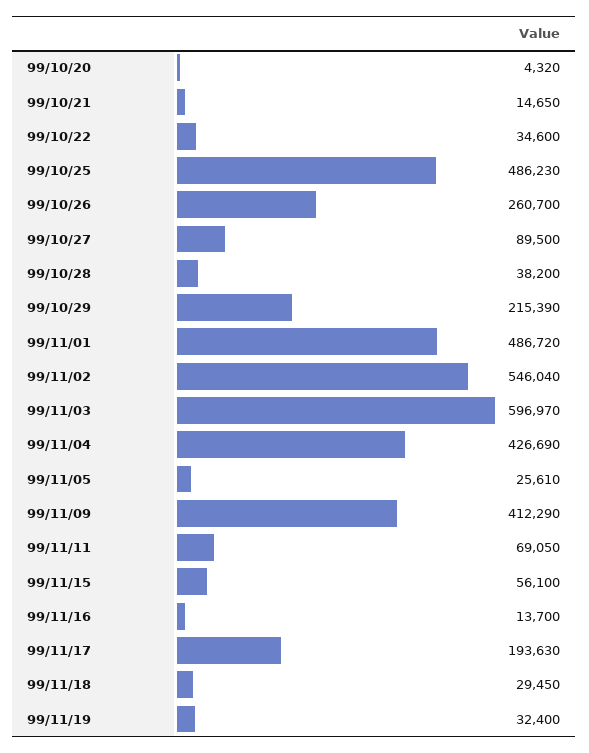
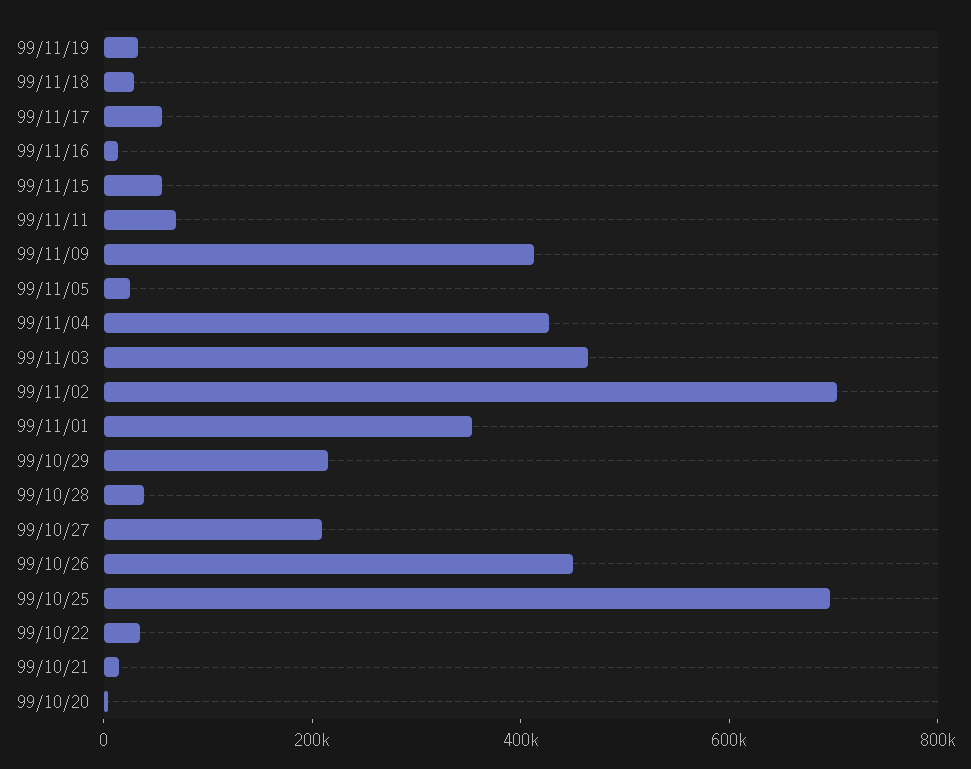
99/10/25: 486230 -> 700000
99/10/26: 260700 -> 450000
99/10/27: 89500 -> 200000
99/11/01: 486720 -> 350000
99/11/02: 546040 -> 700000
99/11/03: 596970 -> 450000
99/11/17: 193630 -> 50000

